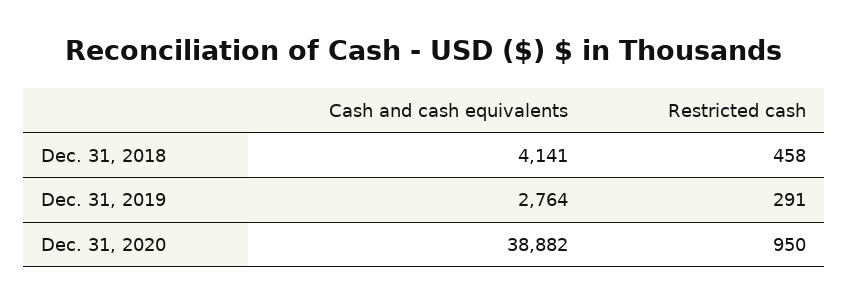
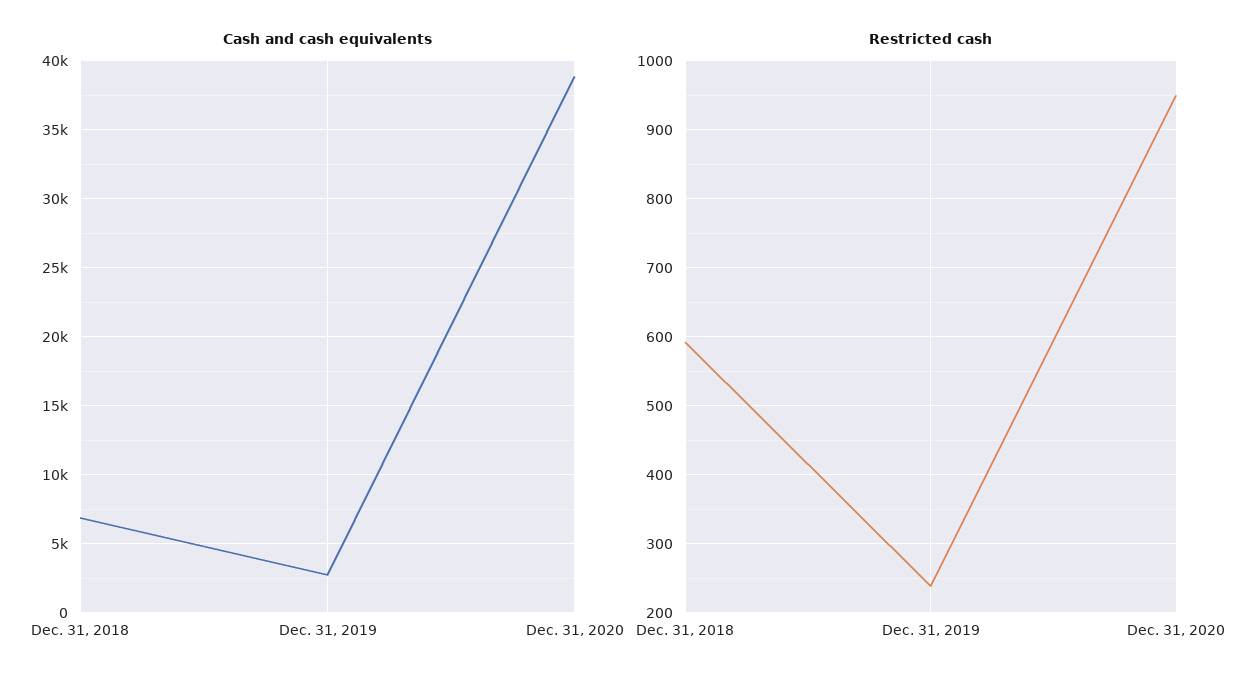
Cash and cash equivalents, Dec. 31, 2018: 4141 -> 7000
Restricted cash, Dec. 31, 2018: 458 -> 590
Restricted cash, Dec. 31, 2019: 291 -> 240

